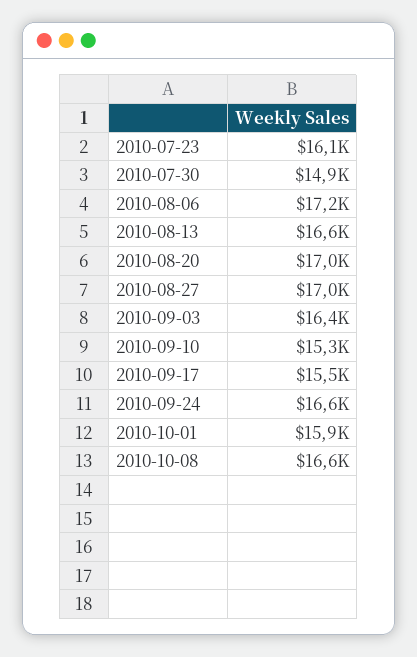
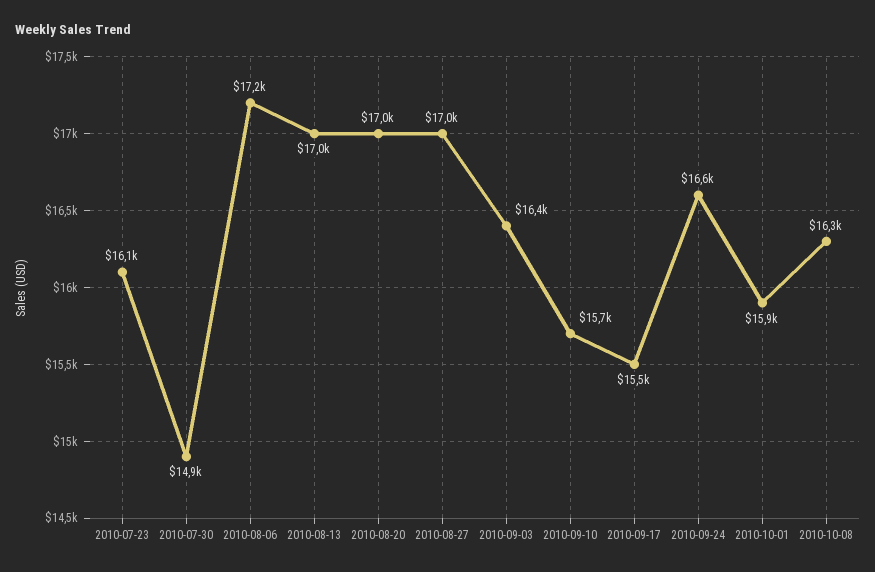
2010-08-13: 16600 -> 17000
2010-09-10: 15300 -> 15700
2010-10-08: 16600 -> 16300

